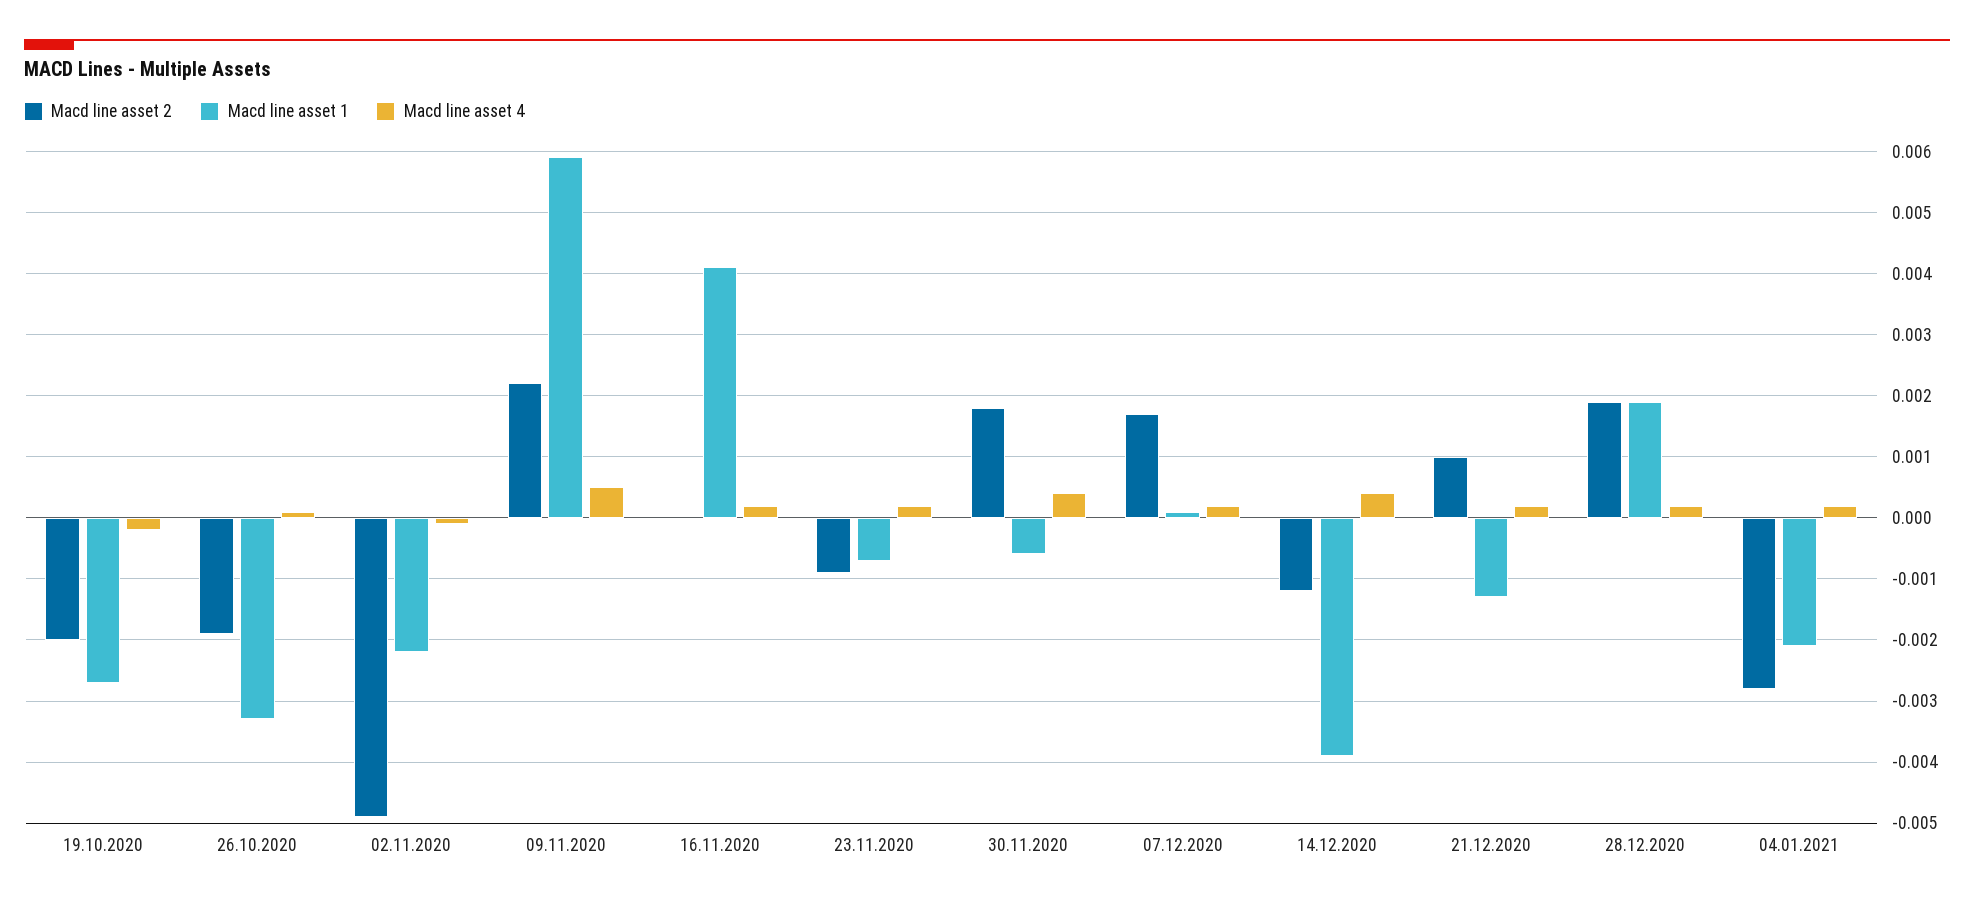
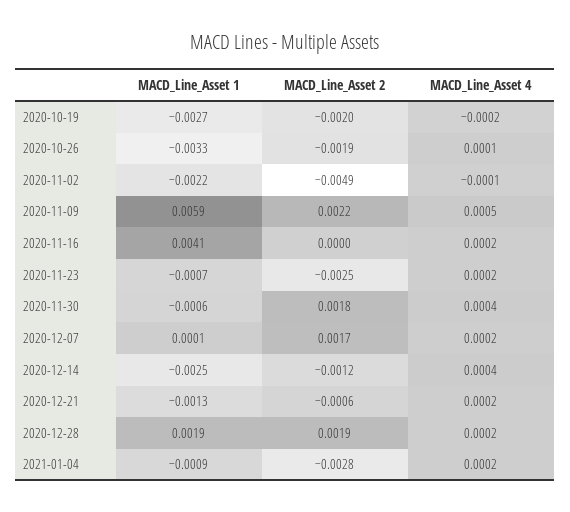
Macd line asset 2, 23.11.2020: -0.0009 -> -0.0025
Macd line asset 1, 14.12.2020: -0.0039 -> -0.0025
Macd line asset 2, 21.12.2020: 0.001 -> -0.0006
Macd line asset 1, 04.01.2021: -0.0021 -> -0.0009

